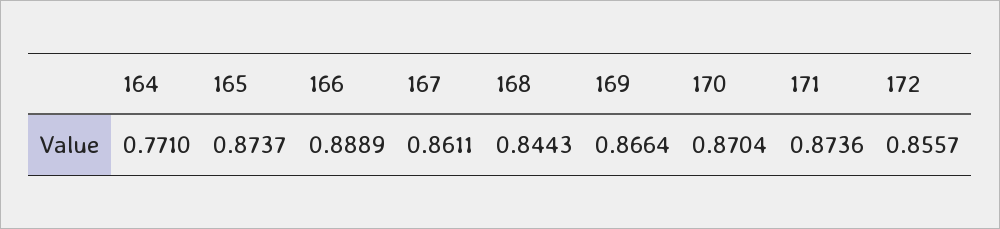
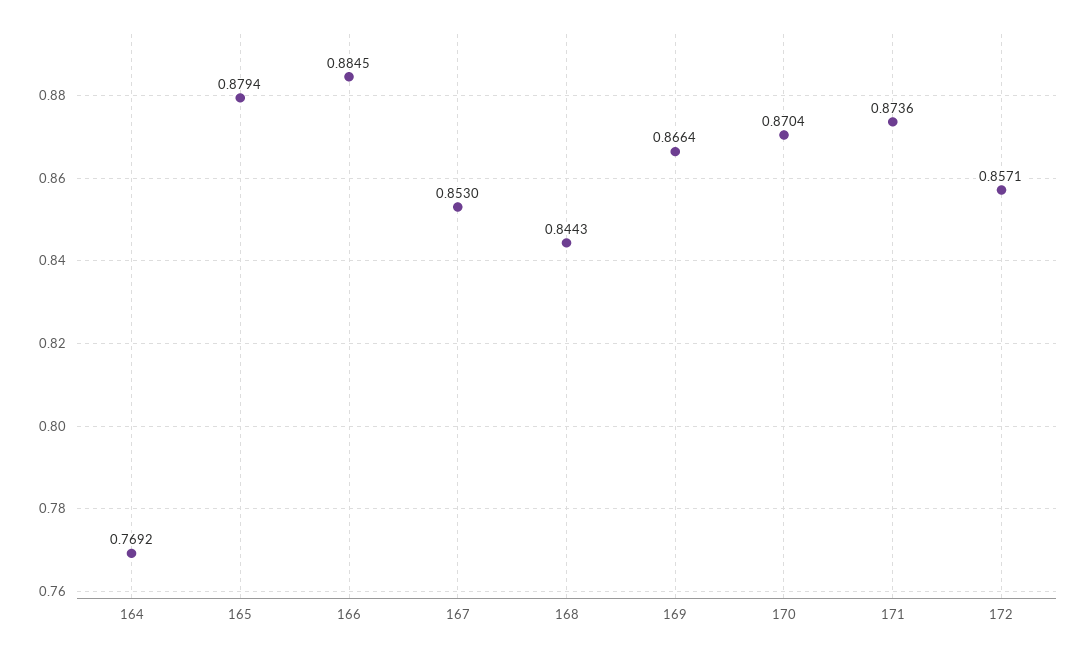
164: 0.771 -> 0.7692
165: 0.8737 -> 0.8794
166: 0.8889 -> 0.8845
167: 0.8611 -> 0.853
172: 0.8557 -> 0.8571

